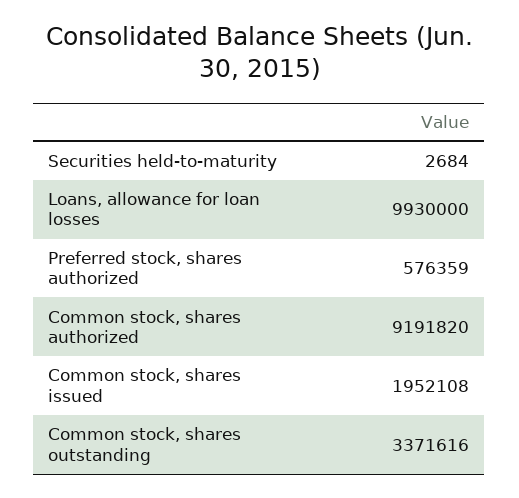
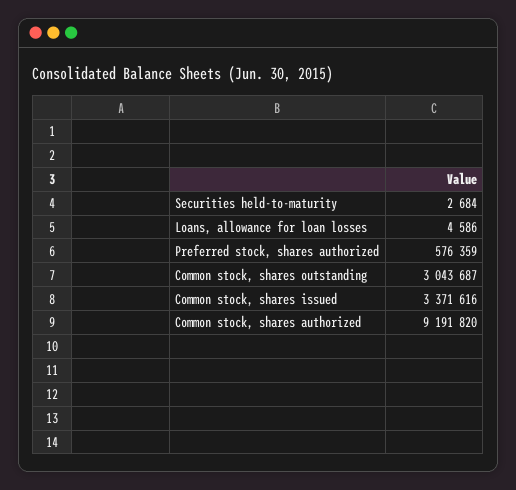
Loans, allowance for loan losses: 9930000 -> 4586
Common stock, shares issued: 1952108 -> 3371616
Common stock, shares outstanding: 3371616 -> 3043687

